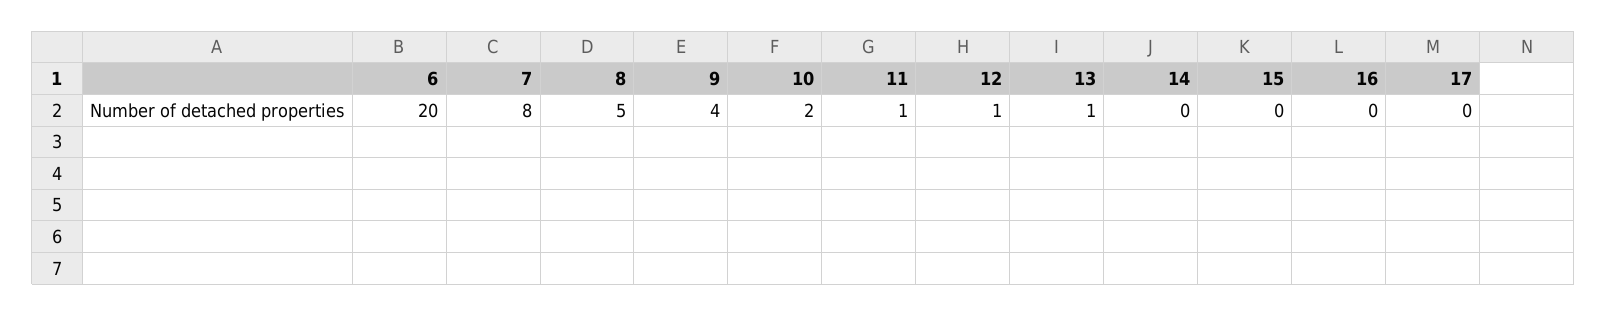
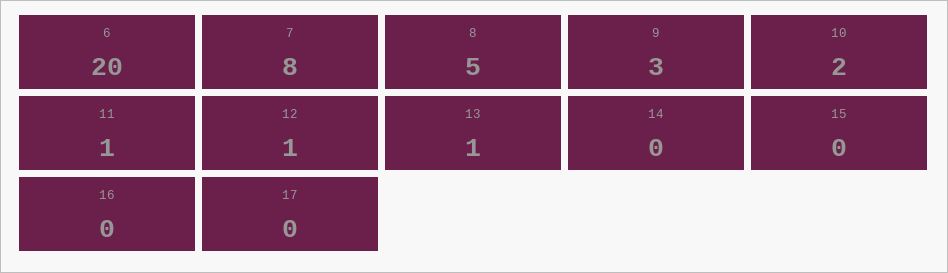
9: 4 -> 3

